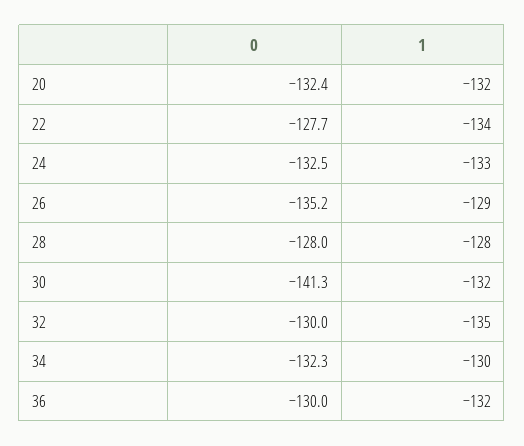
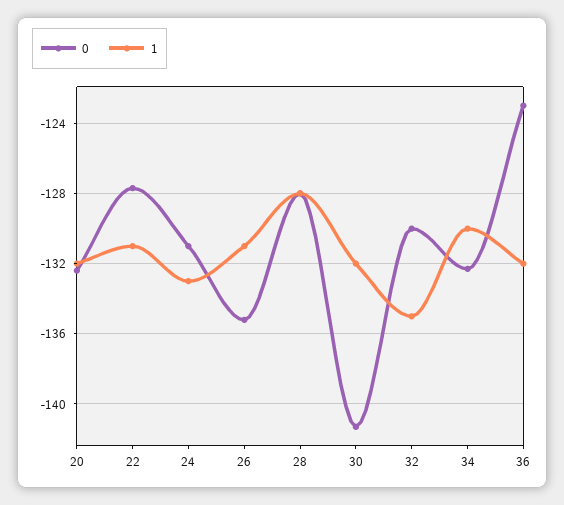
1, 22: -134 -> -131
0, 24: -132.5 -> -131
1, 26: -129 -> -131
0, 36: -130 -> -123

